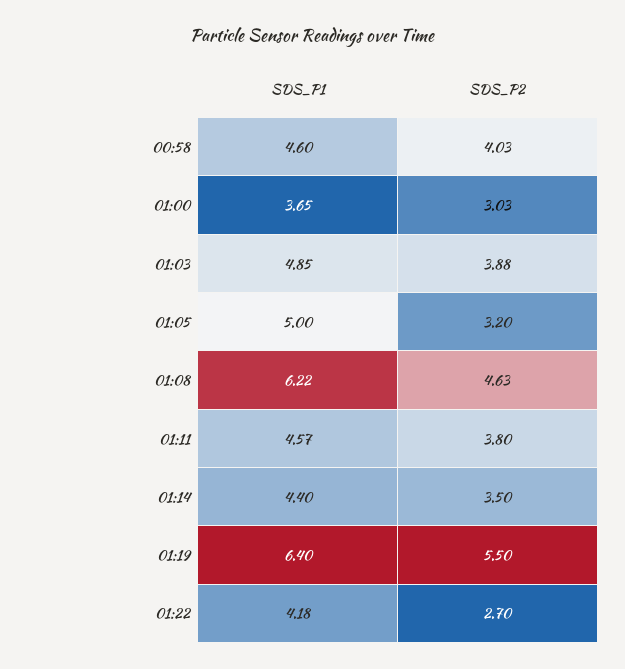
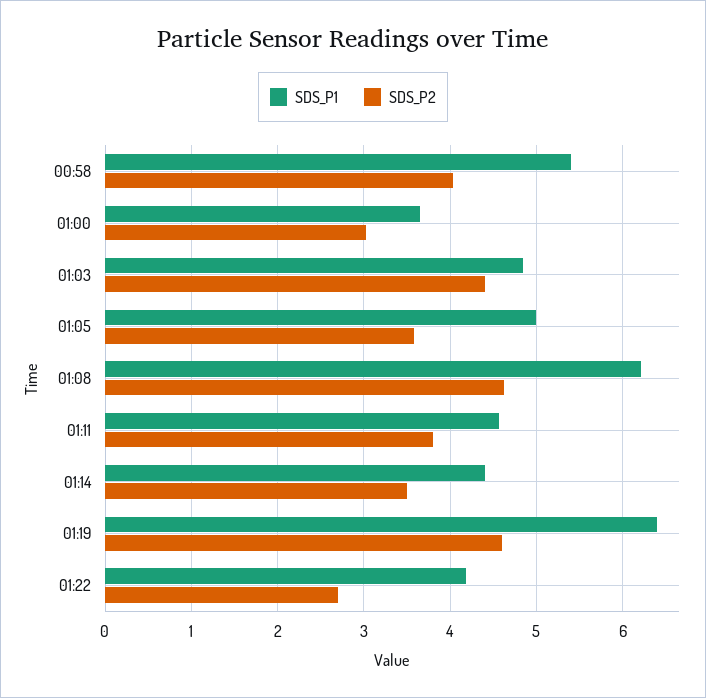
SDS_P1, 00:58: 4.6 -> 5.4
SDS_P2, 01:03: 3.88 -> 4.4
SDS_P2, 01:05: 3.2 -> 3.6
SDS_P2, 01:19: 5.5 -> 4.6

